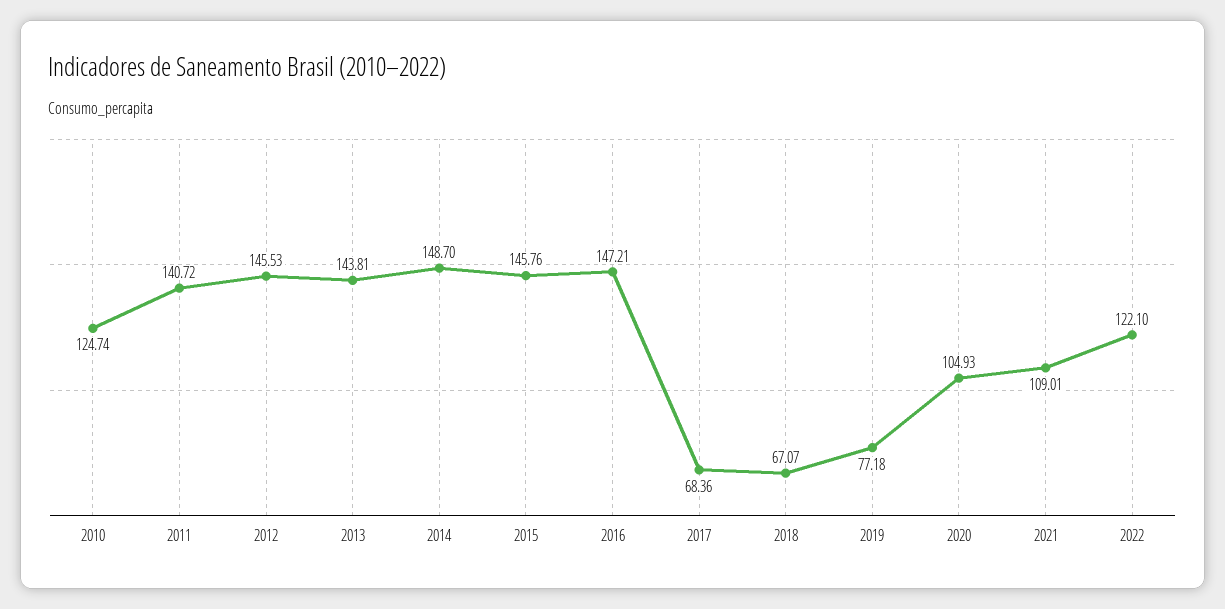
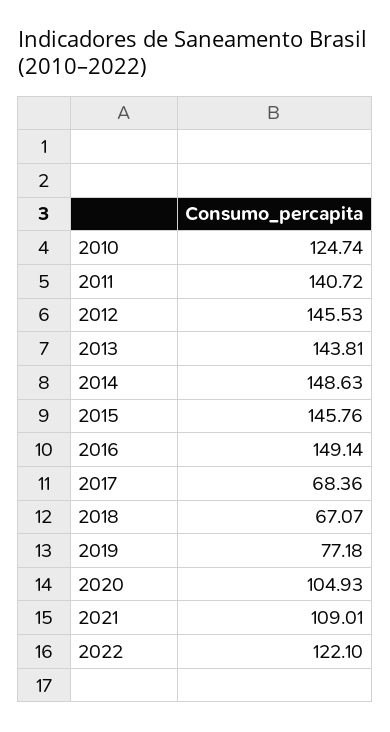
2014: 148.7 -> 148.63
2016: 147.21 -> 149.14

